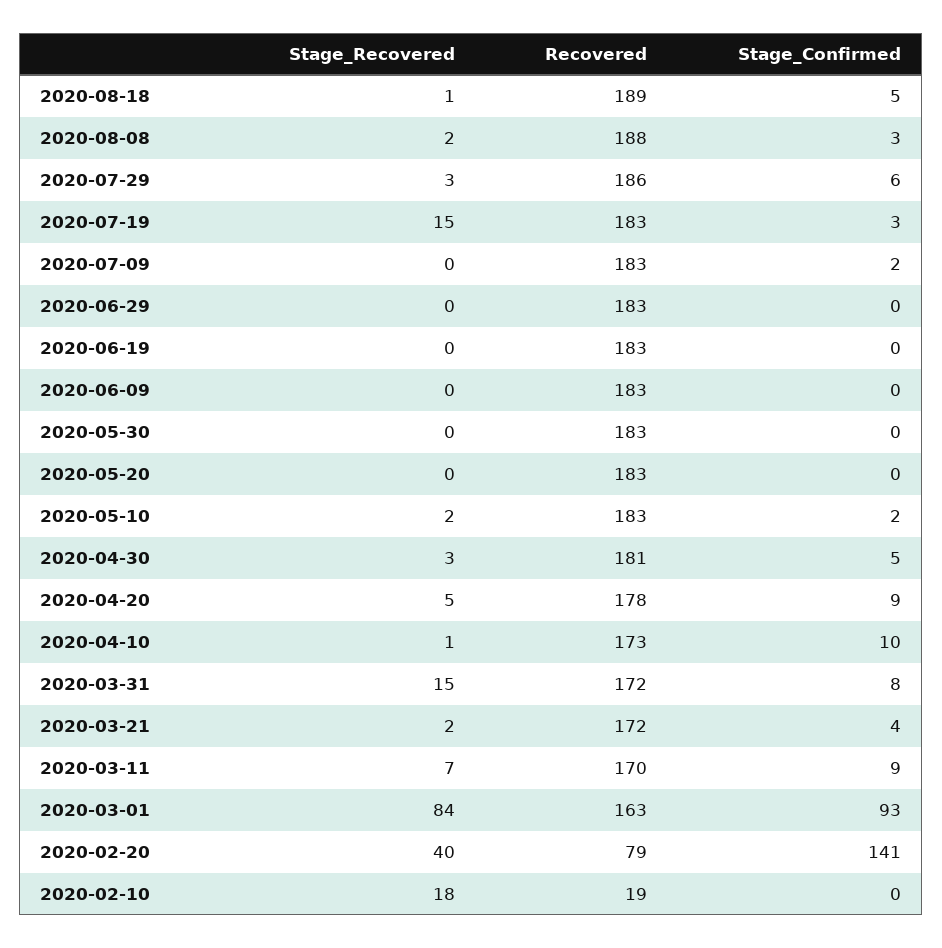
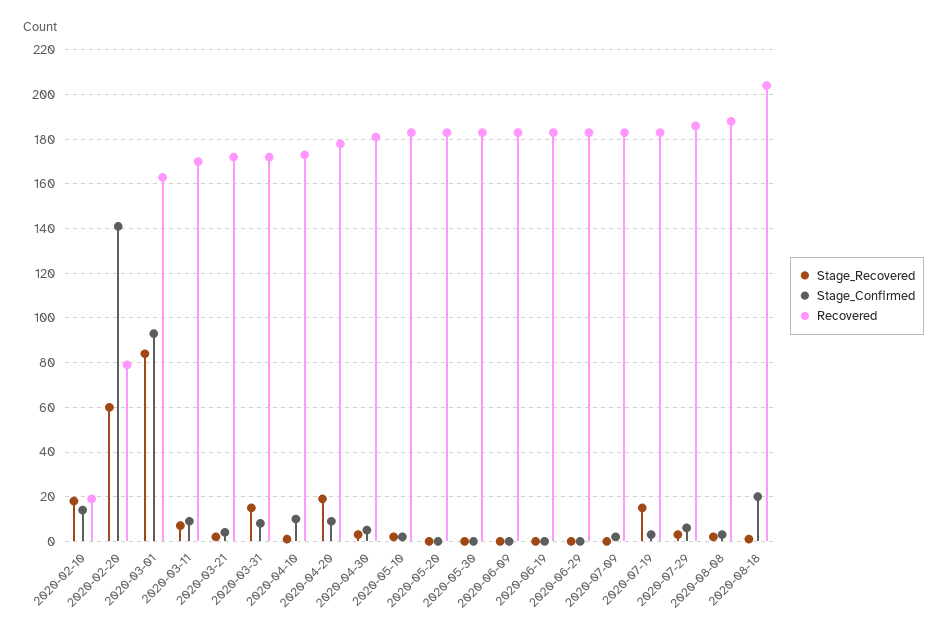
Recovered, 2020-08-18: 189 -> 205
Stage_Confirmed, 2020-08-18: 5 -> 20
Stage_Recovered, 2020-04-20: 5 -> 20
Stage_Recovered, 2020-02-20: 40 -> 60
Stage_Confirmed, 2020-02-10: 0 -> 15

